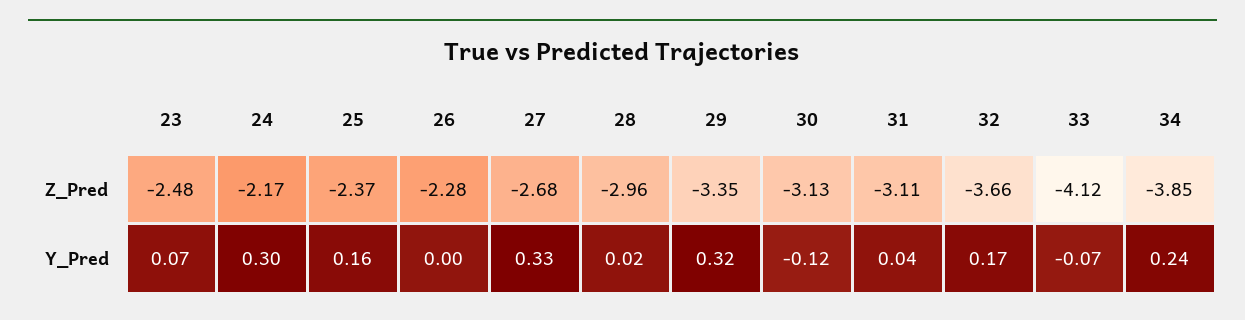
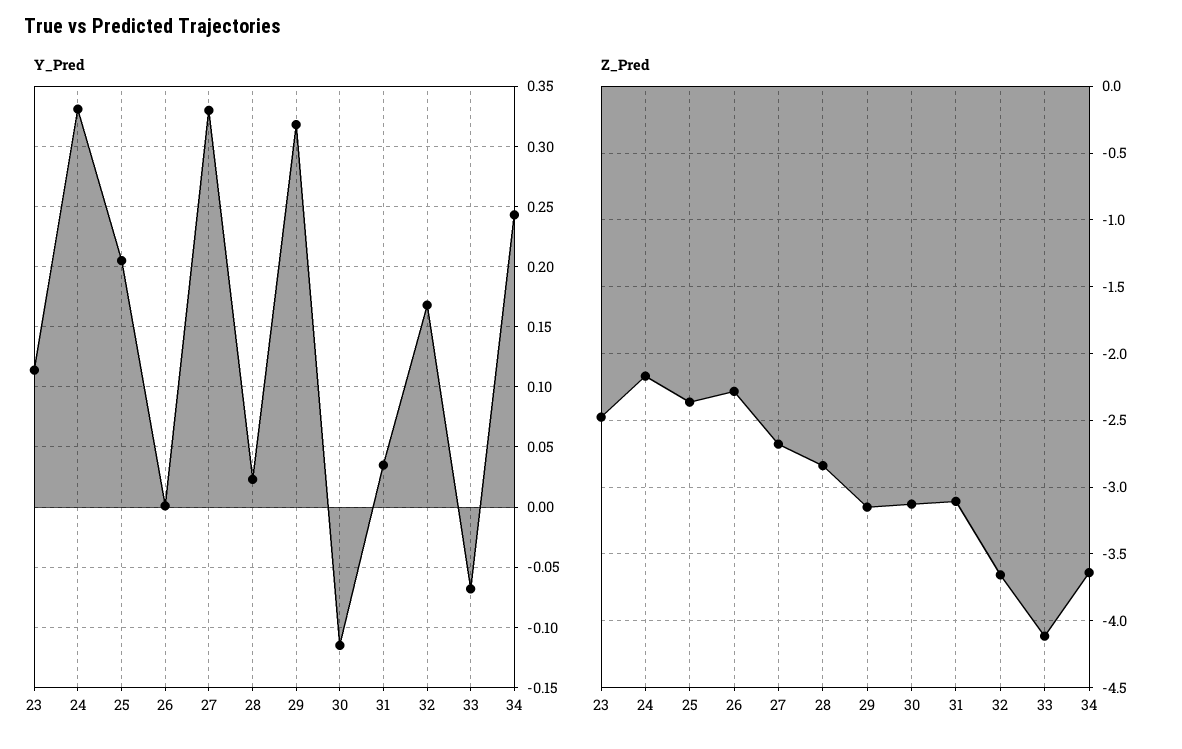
Z_Pred, 28: -2.96 -> -2.85
Z_Pred, 29: -3.35 -> -3.15
Z_Pred, 34: -3.85 -> -3.65
Y_Pred, 23: 0.07 -> 0.115
Y_Pred, 24: 0.3 -> 0.33
Y_Pred, 25: 0.16 -> 0.205

